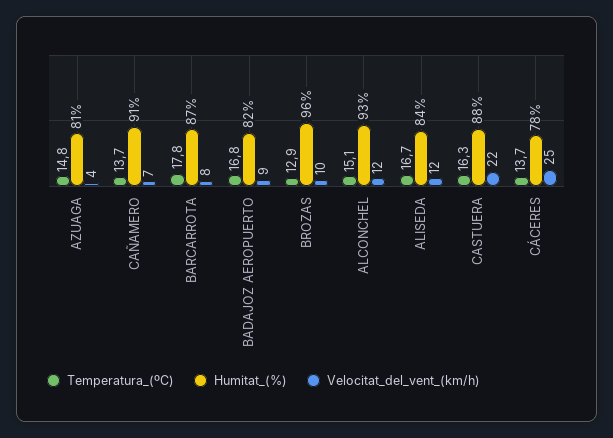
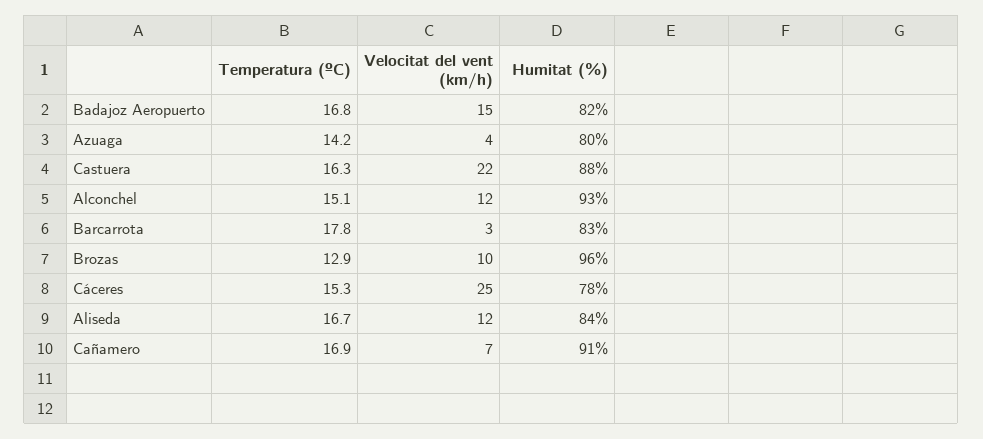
Temperatura_(ºC), AZUAGA: 14.8 -> 14.2
Humitat_(%), AZUAGA: 81 -> 80
Temperatura_(ºC), CAÑAMERO: 13.7 -> 16.9
Humitat_(%), BARCARROTA: 87 -> 83
Velocitat_del_vent_(km/h), BARCARROTA: 8 -> 3
Velocitat_del_vent_(km/h), BADAJOZ AEROPUERTO: 9 -> 15
Temperatura_(ºC), CÁCERES: 13.7 -> 15.3

